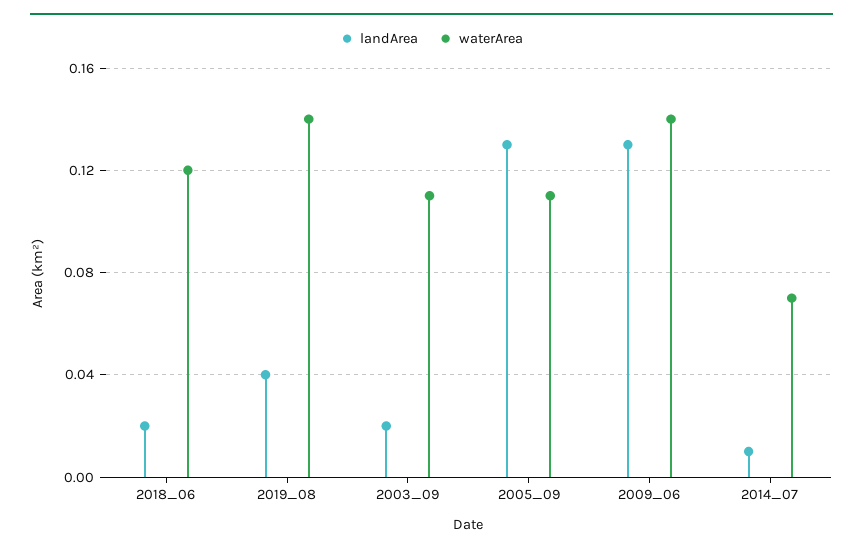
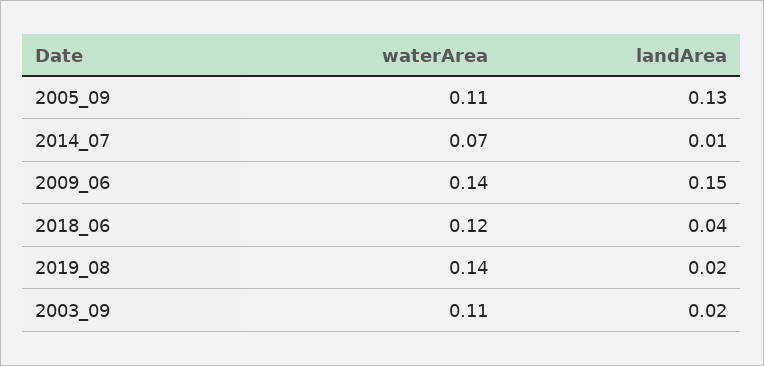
landArea, 2018_06: 0.02 -> 0.04
landArea, 2019_08: 0.04 -> 0.02
landArea, 2009_06: 0.13 -> 0.15

